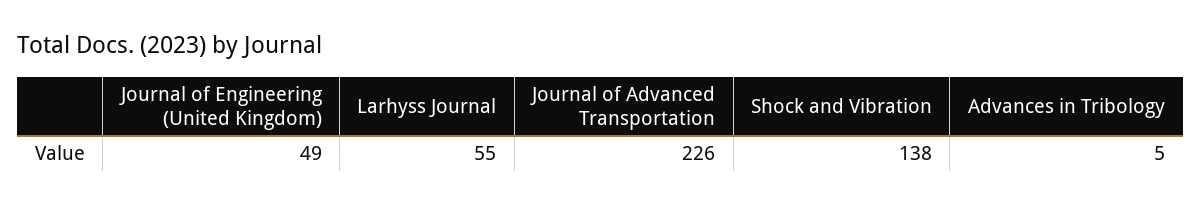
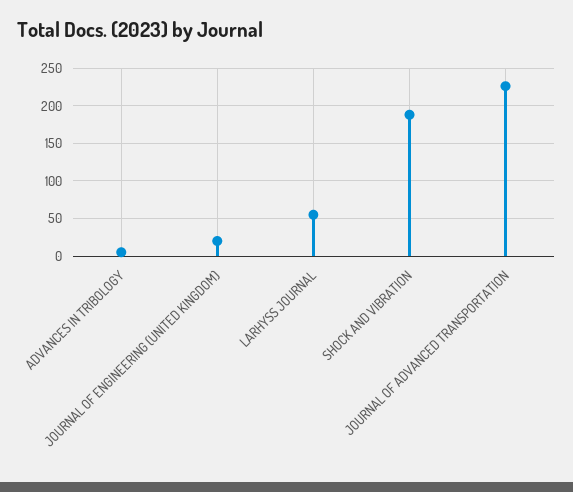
Journal of Engineering (United Kingdom): 49 -> 20
Shock and Vibration: 138 -> 190

